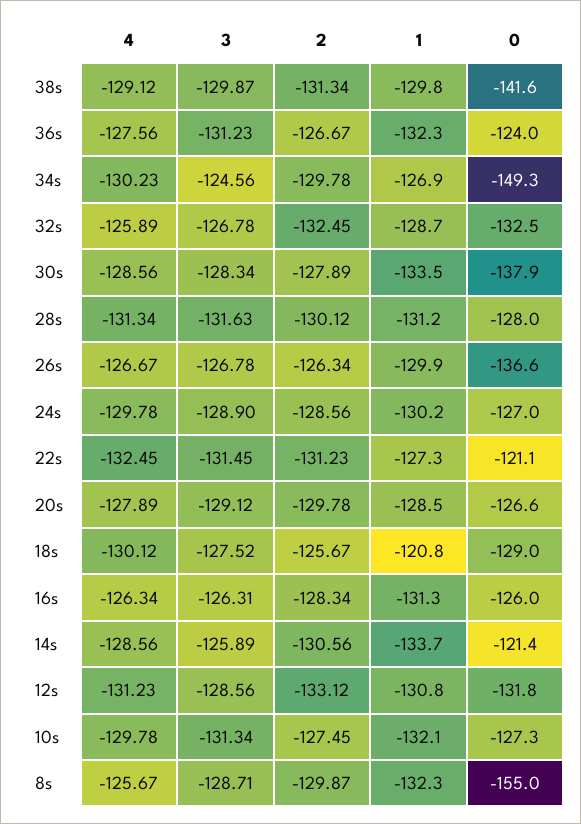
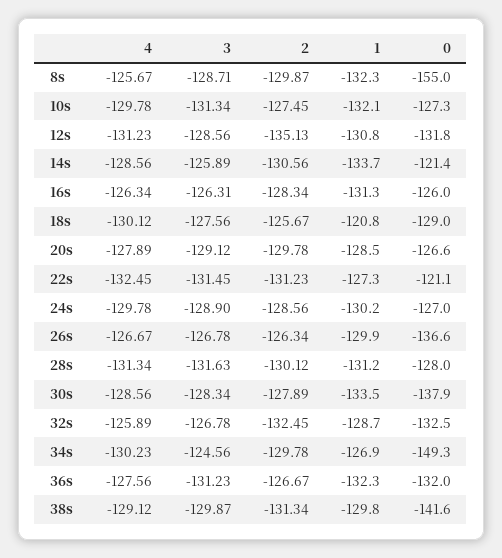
0, 36s: -124 -> -132
3, 18s: -127.52 -> -127.56
2, 12s: -133.12 -> -135.13

